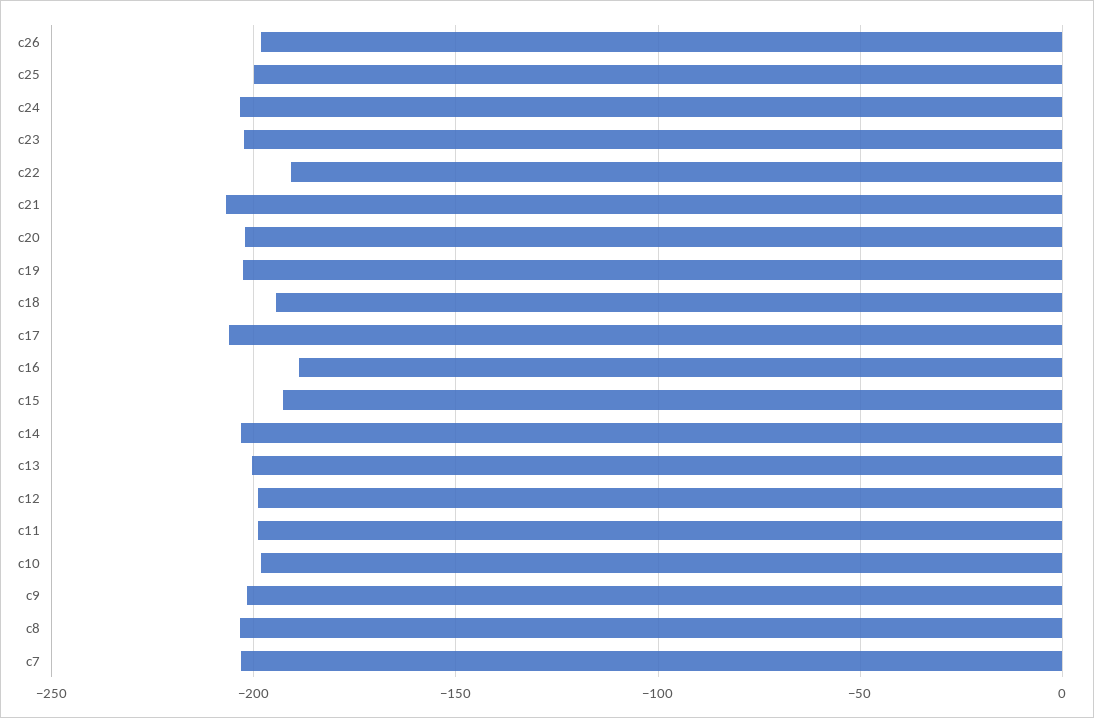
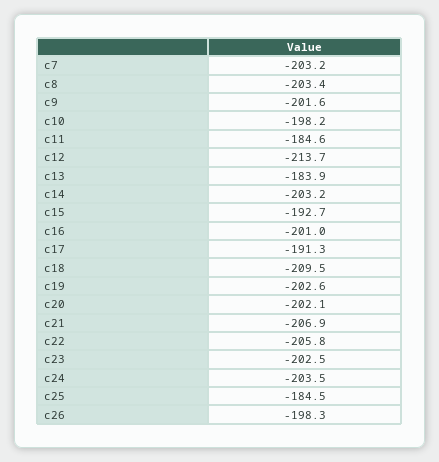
c25: -200 -> -184.5
c22: -190 -> -205.8
c18: -195 -> -209.5
c17: -205 -> -191.3
c16: -190 -> -201
c13: -200 -> -183.9
c12: -200 -> -213.7
c11: -200 -> -184.6

